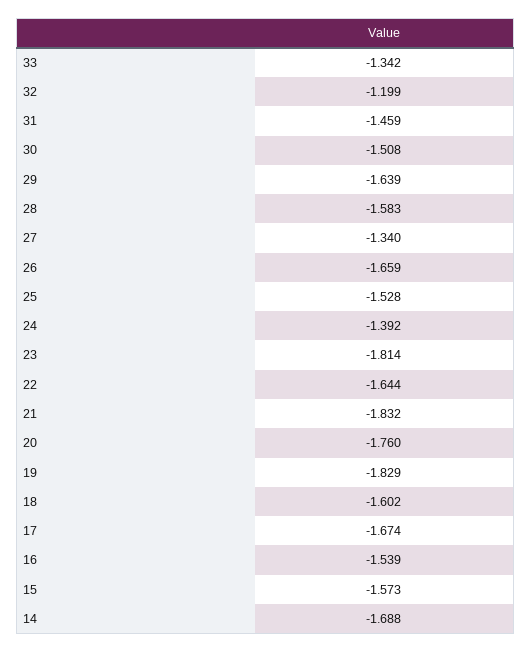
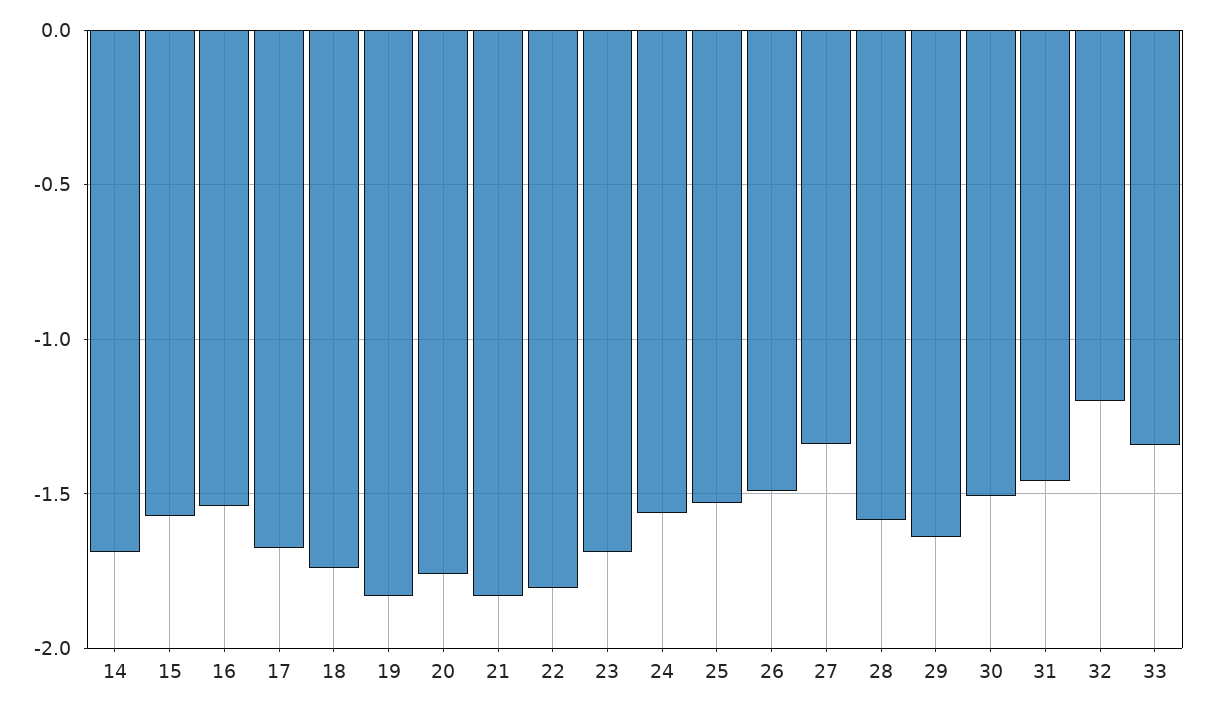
26: -1.659 -> -1.5
24: -1.392 -> -1.55
23: -1.814 -> -1.7
22: -1.644 -> -1.8
18: -1.602 -> -1.75

